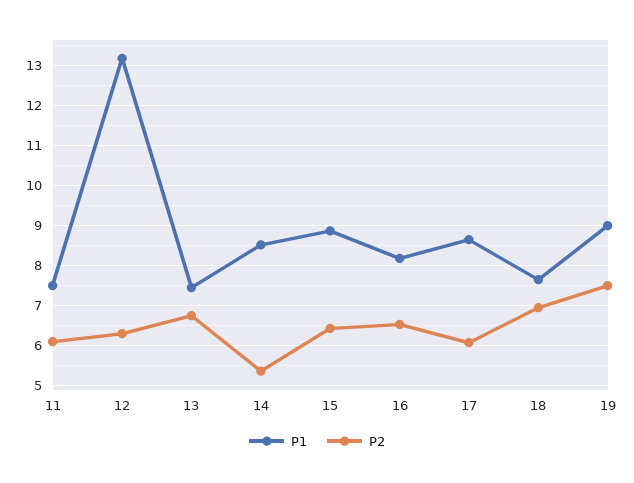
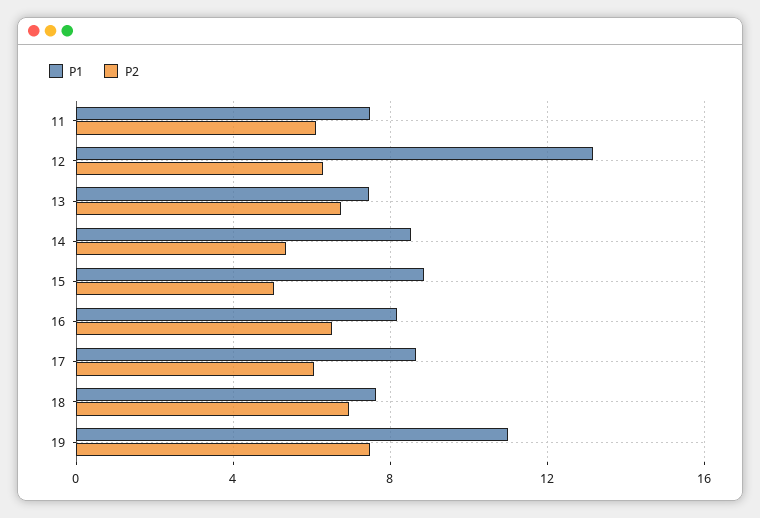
P2, 15: 6.4 -> 5
P1, 19: 9 -> 11

